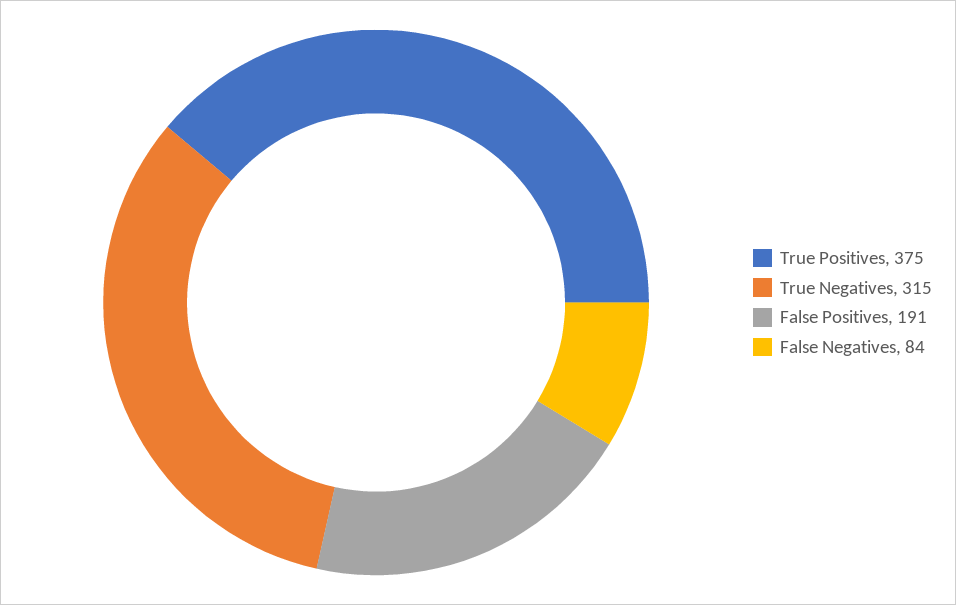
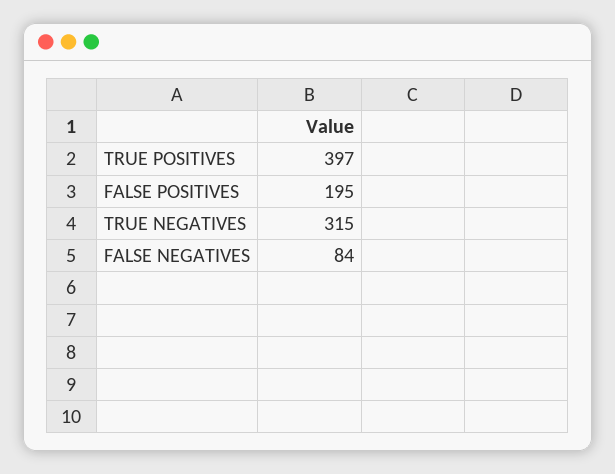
True Positives: 375 -> 397
False Positives: 191 -> 195

